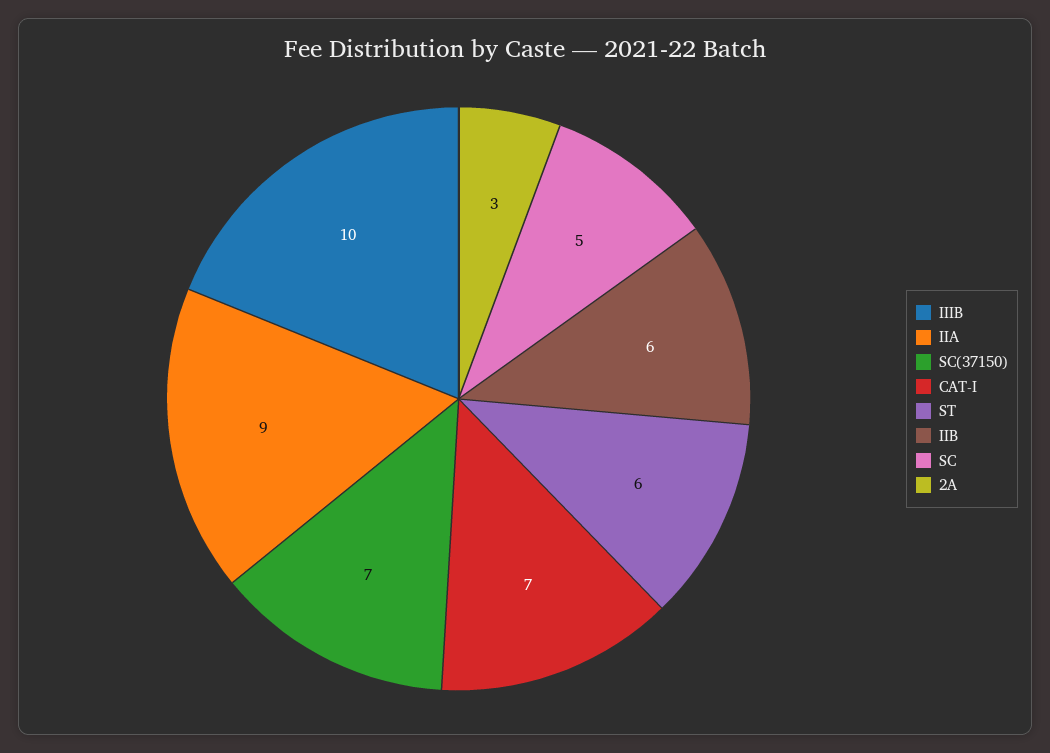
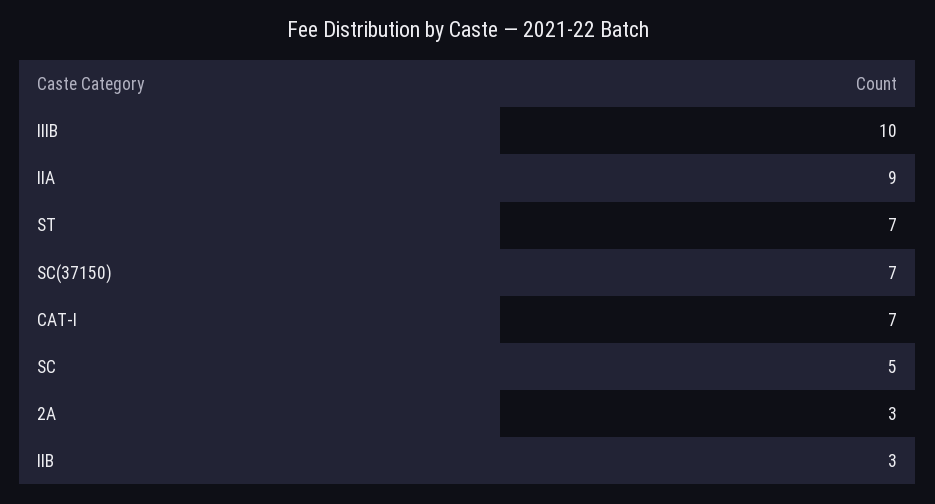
ST: 6 -> 7
IIB: 6 -> 3

